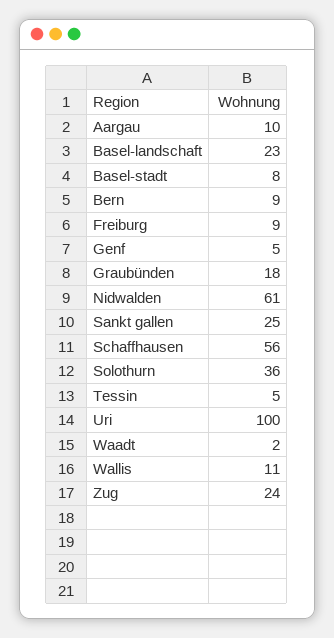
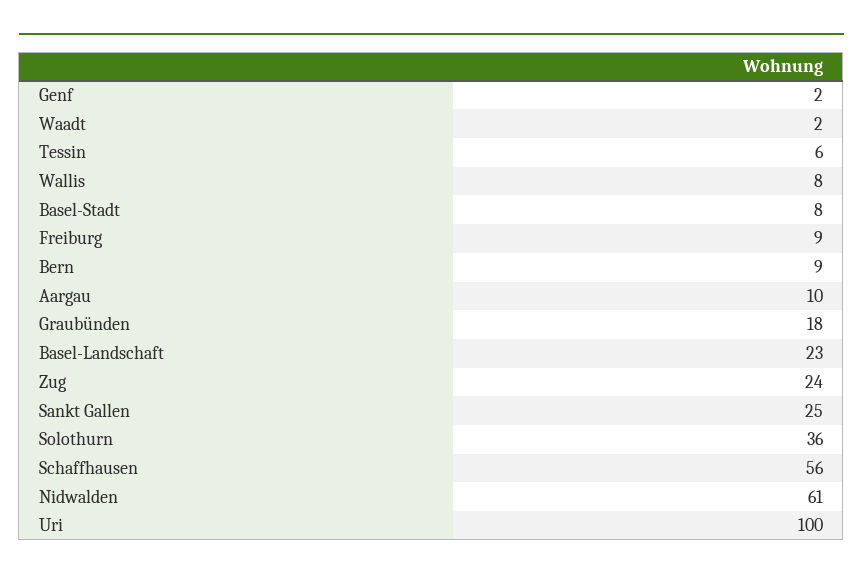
Genf: 5 -> 2
Tessin: 5 -> 6
Wallis: 11 -> 8

